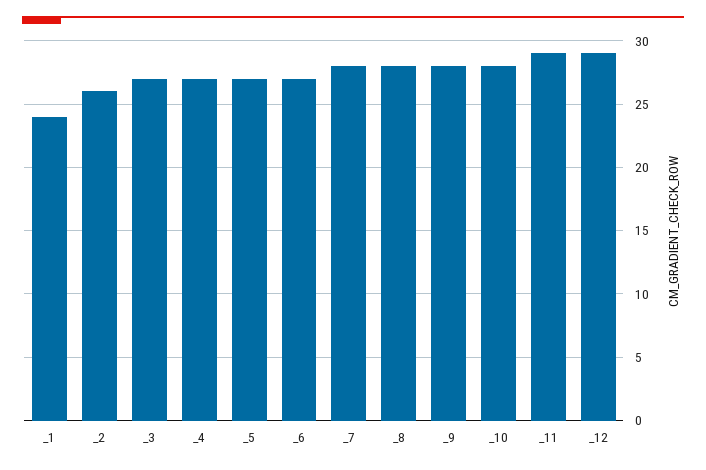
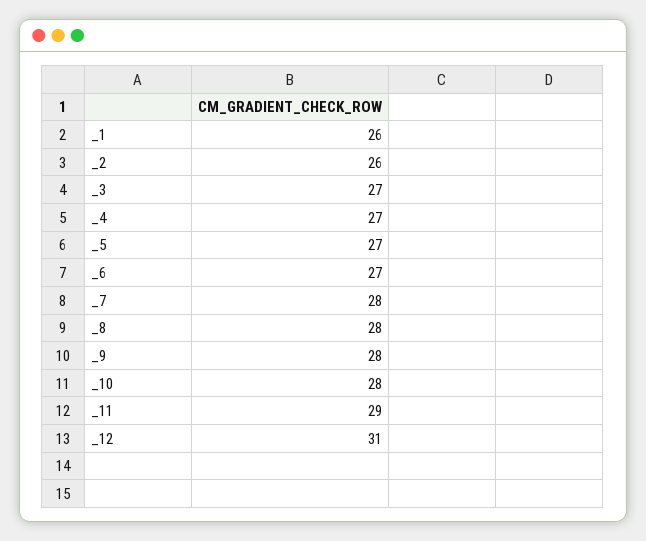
_1: 24 -> 26
_12: 29 -> 31

